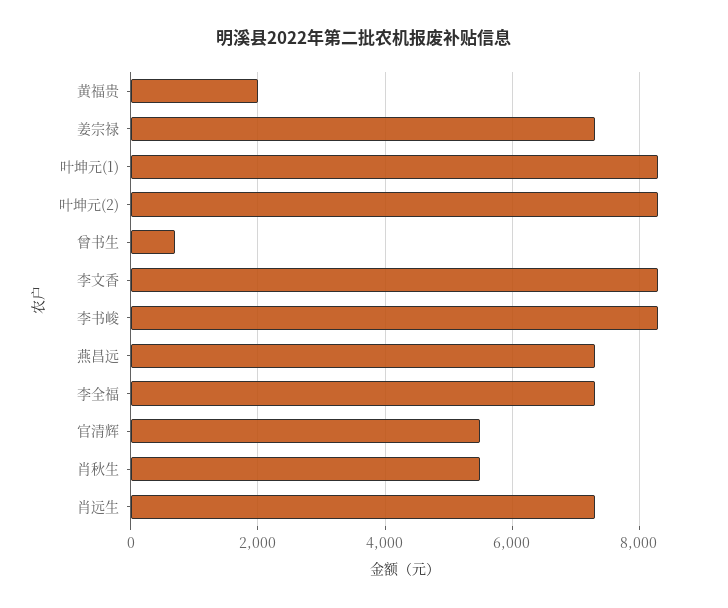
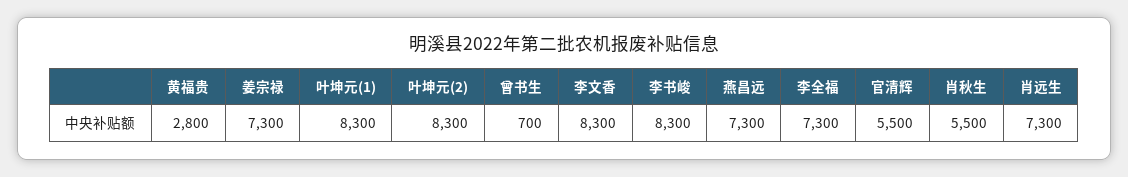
黄福贵: 2000 -> 2800

